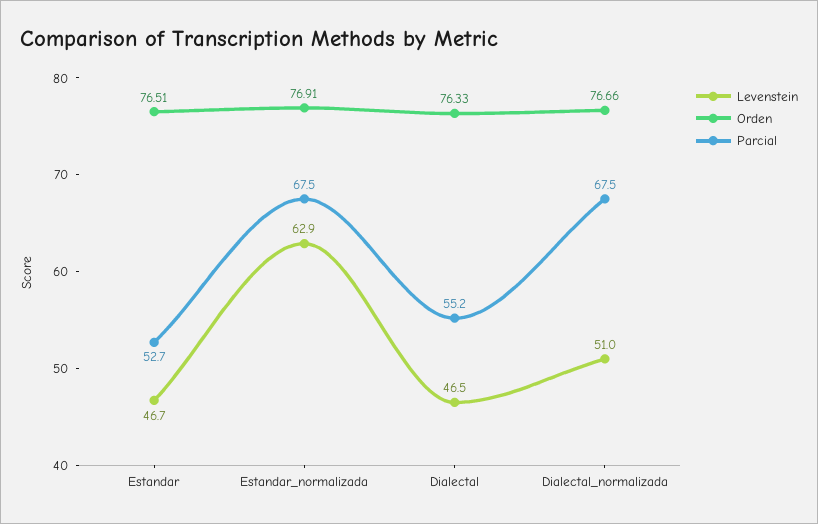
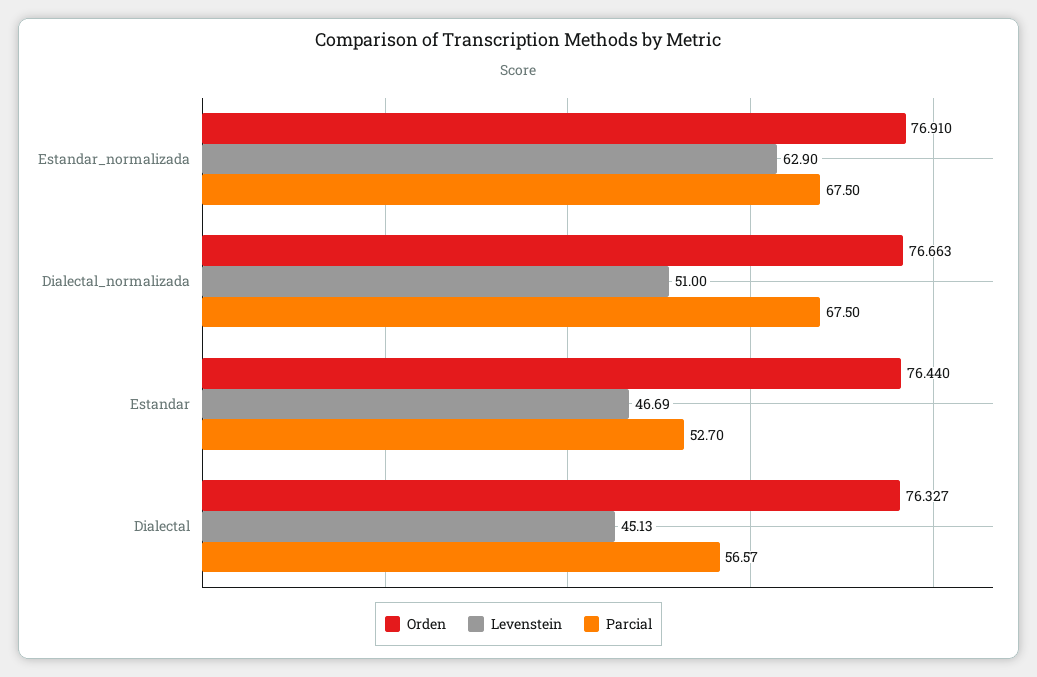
Orden, Estandar: 76.51 -> 76.44
Levenstein, Dialectal: 46.5 -> 45.13
Parcial, Dialectal: 55.2 -> 56.57

